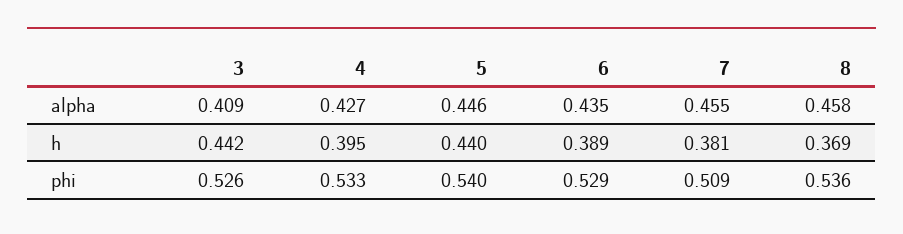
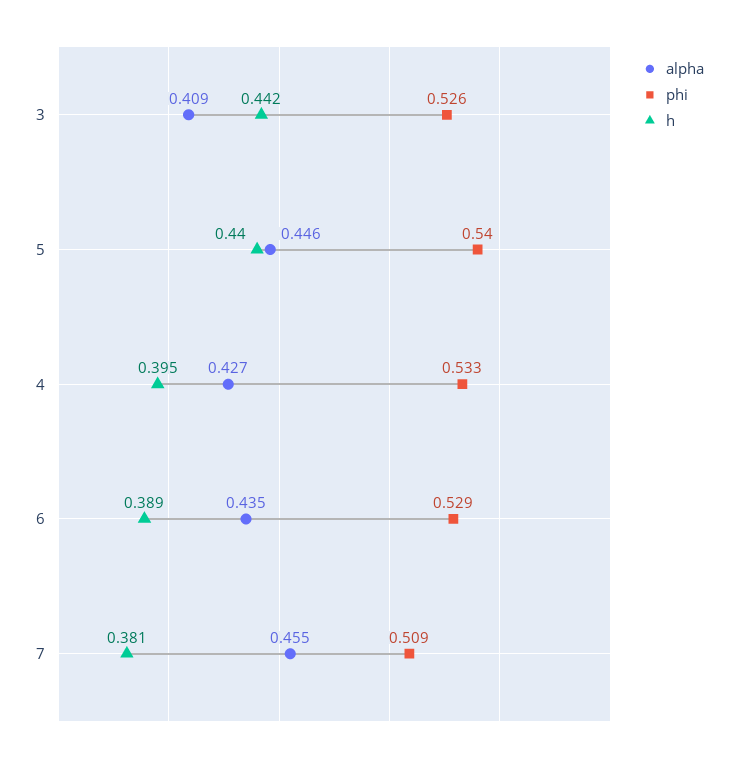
alpha, 8: 0.458 -> none
h, 8: 0.369 -> none
phi, 8: 0.536 -> none

